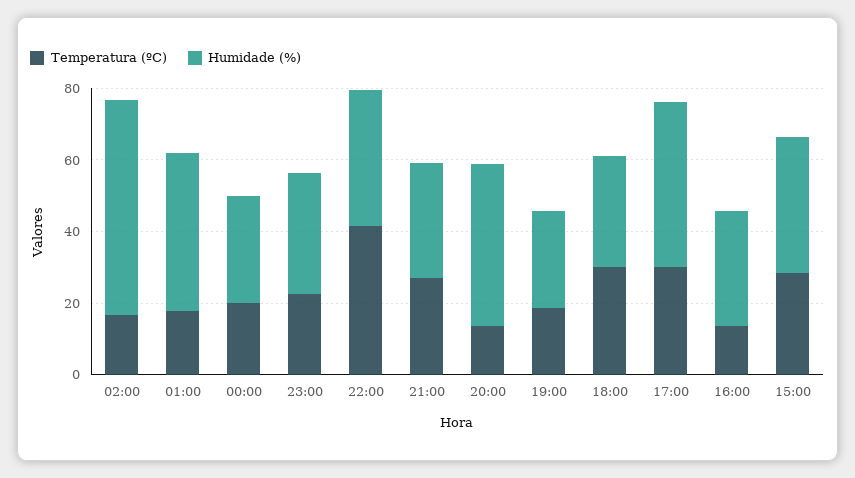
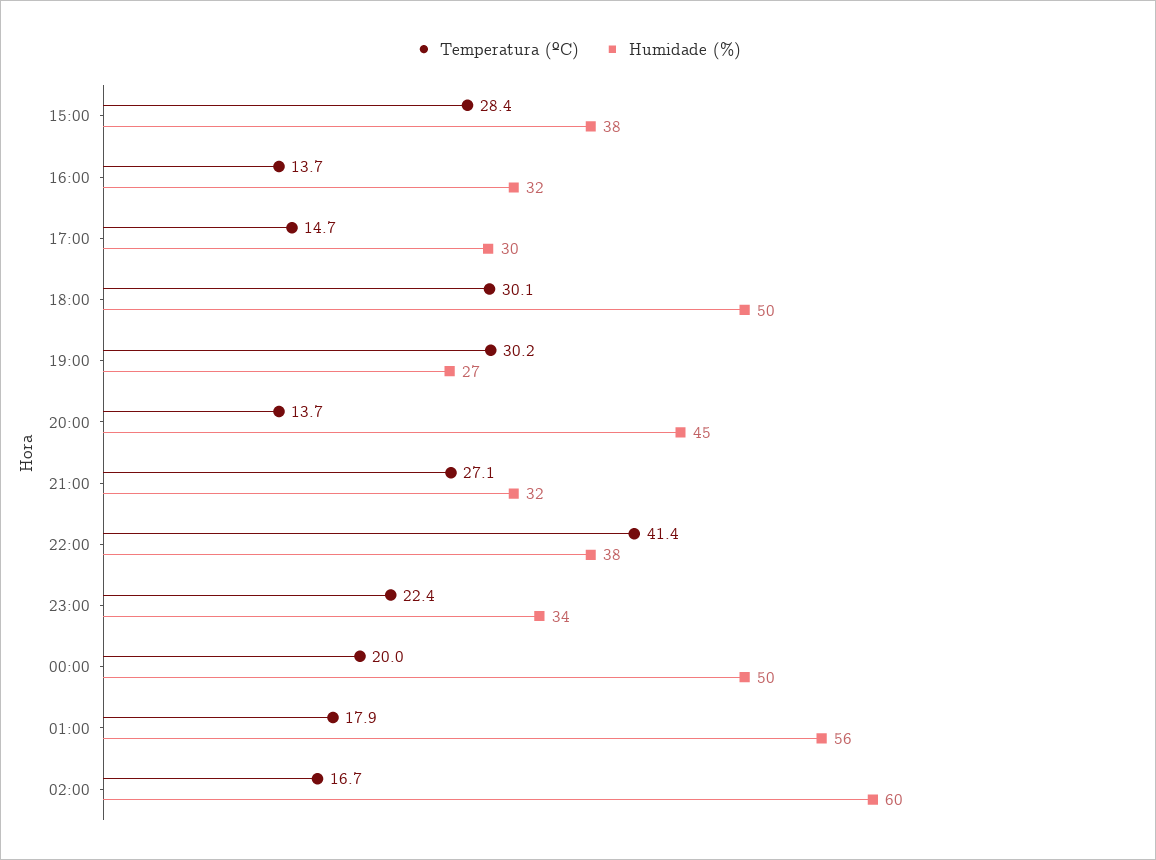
Humidade (%), 01:00: 45 -> 56
Humidade (%), 00:00: 30 -> 50
Temperatura (ºC), 19:00: 20 -> 30.2
Humidade (%), 18:00: 30 -> 50
Temperatura (ºC), 17:00: 30 -> 14.7
Humidade (%), 17:00: 45 -> 30

